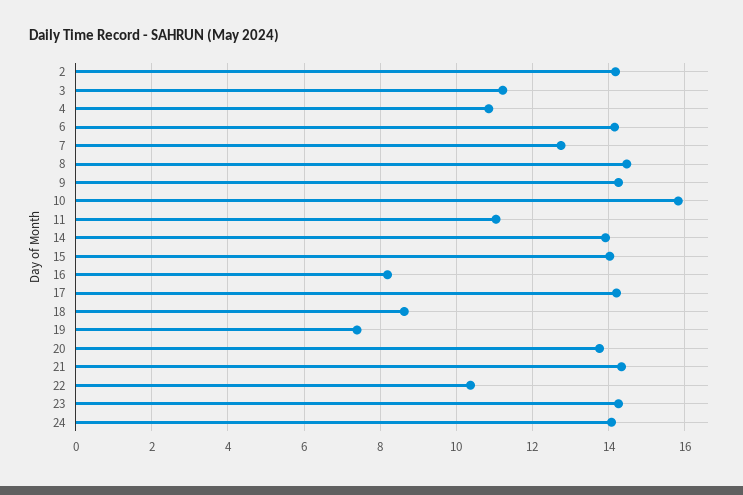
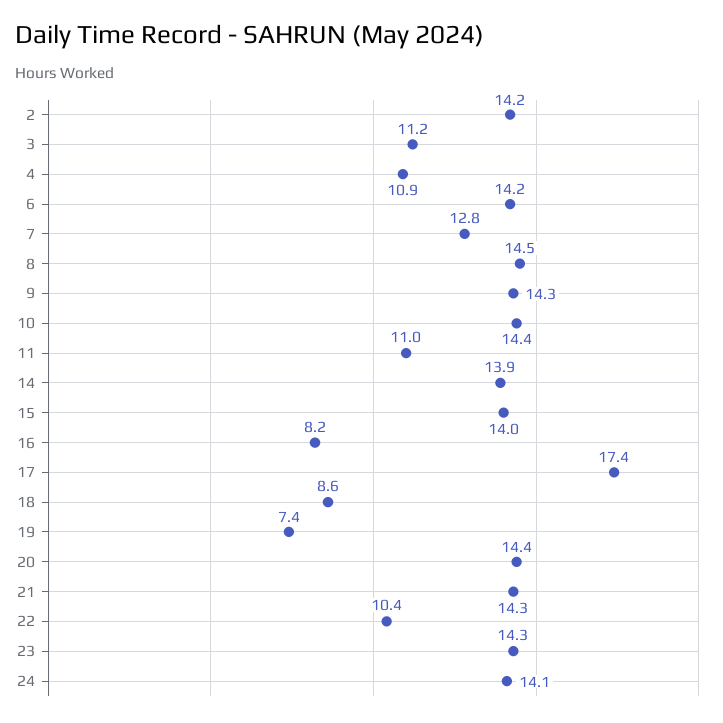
10: 15.8 -> 14.4
17: 14.2 -> 17.4
20: 13.8 -> 14.4

